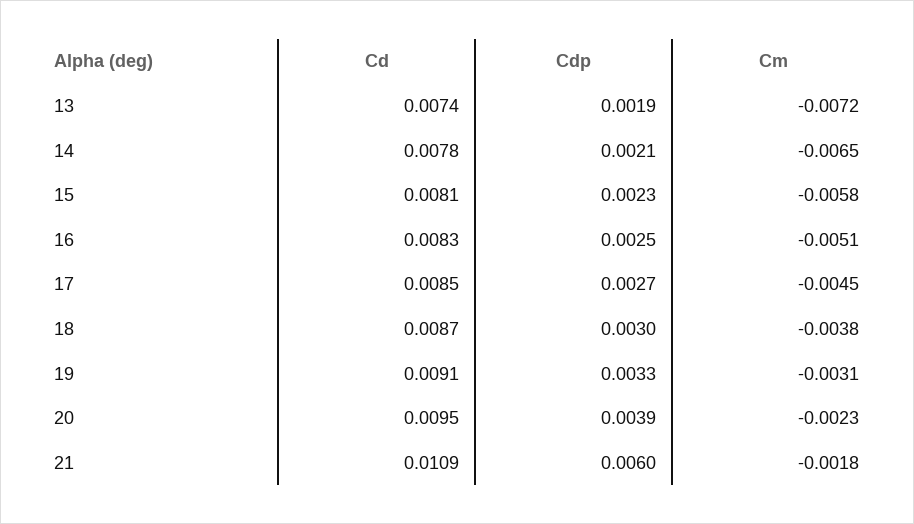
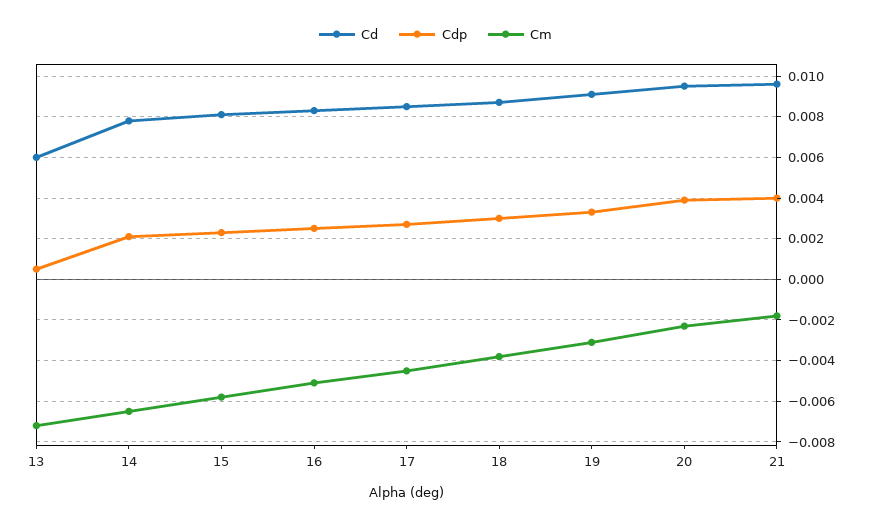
Cd, 13: 0.0074 -> 0.006
Cdp, 13: 0.0019 -> 0.0005
Cd, 21: 0.0109 -> 0.0095
Cdp, 21: 0.006 -> 0.004

